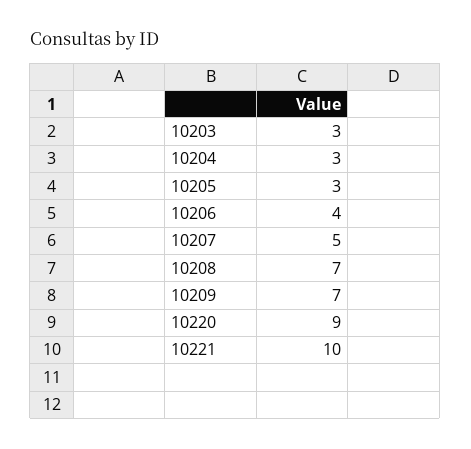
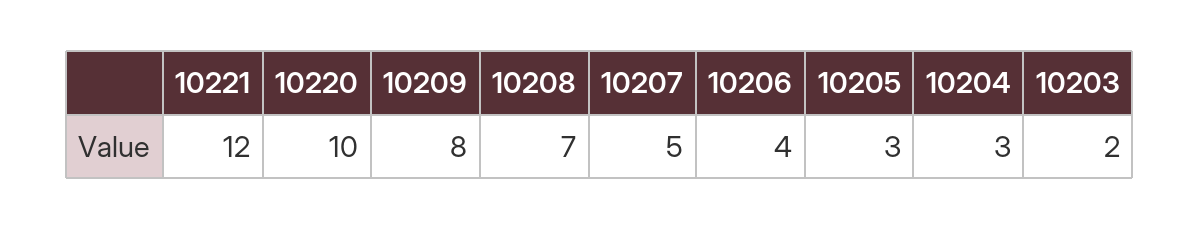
10203: 3 -> 2
10209: 7 -> 8
10220: 9 -> 10
10221: 10 -> 12

